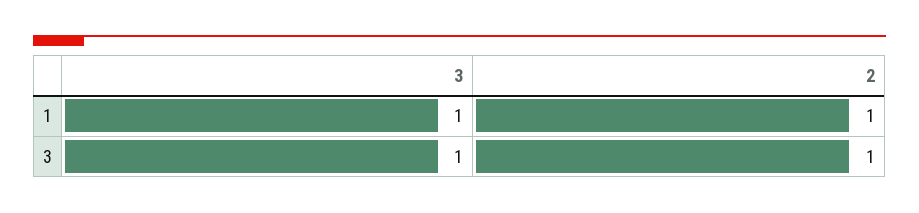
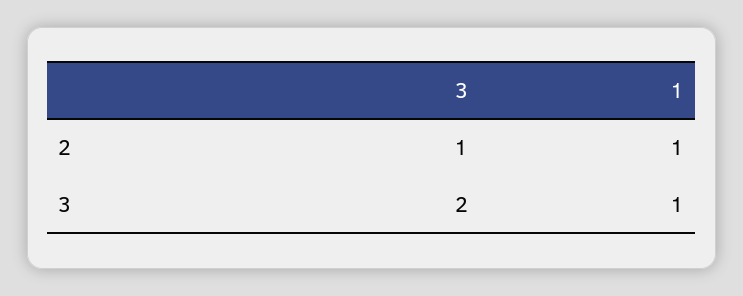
3, 3: 1 -> 2

